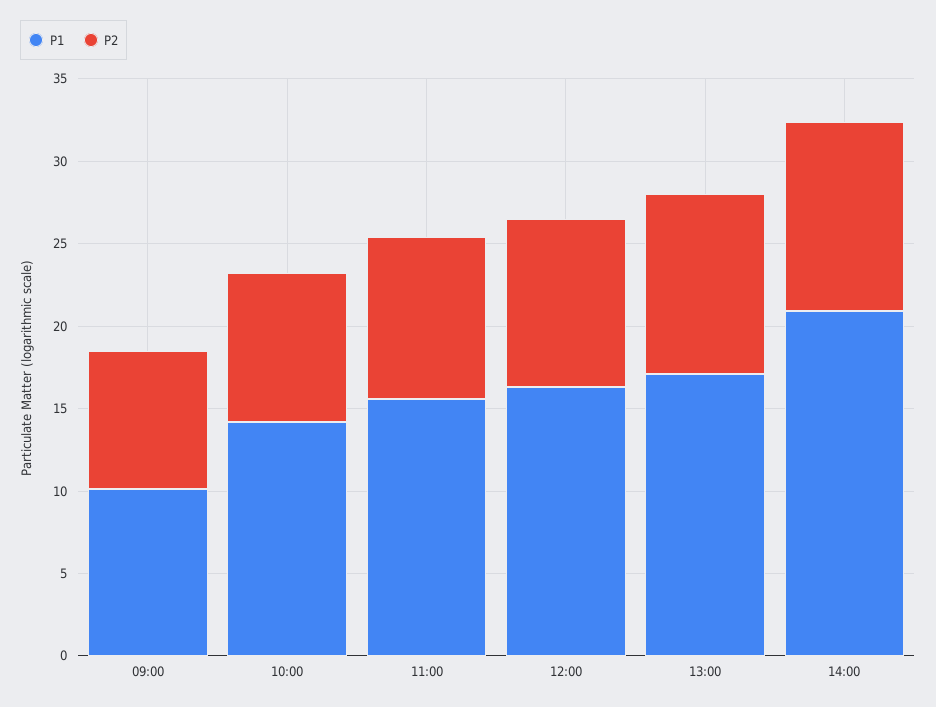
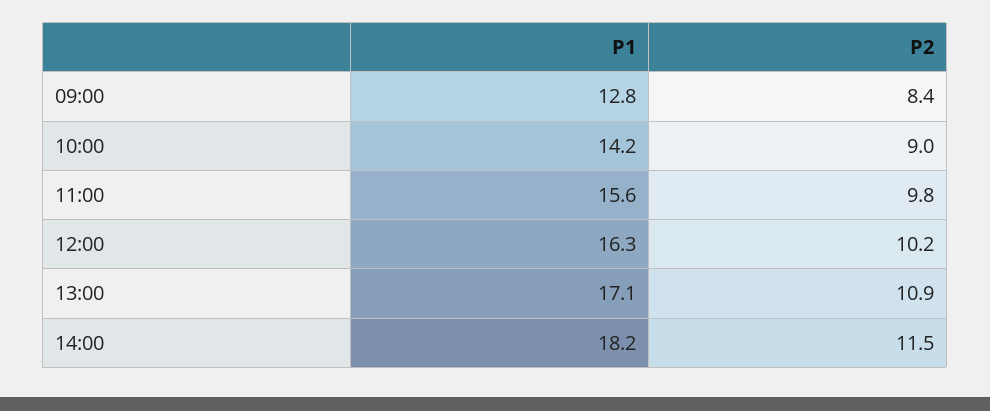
P1, 09:00: 10 -> 12.8
P1, 14:00: 21 -> 18.2

